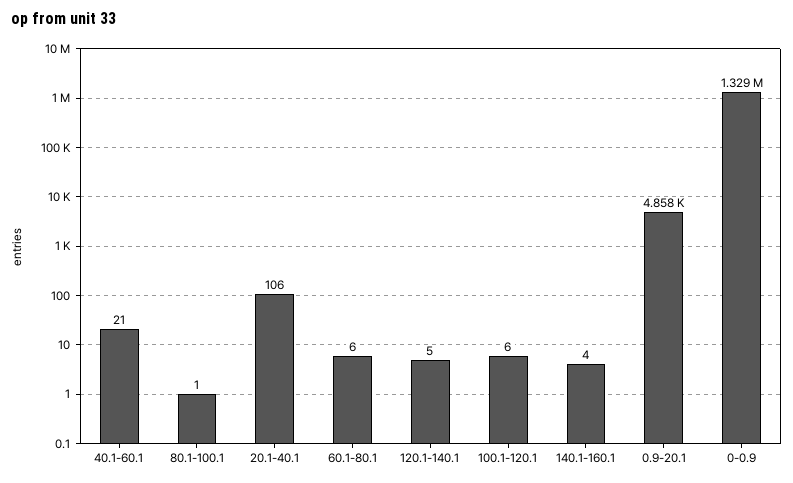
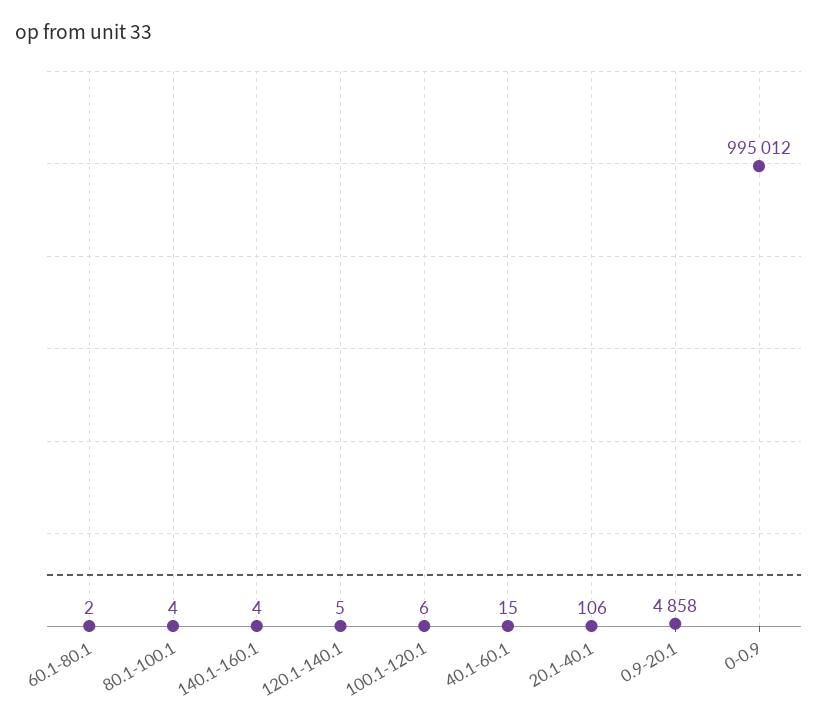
40.1-60.1: 21 -> 15
80.1-100.1: 1 -> 4
60.1-80.1: 6 -> 2
0-0.9: 1329000 -> 995012

